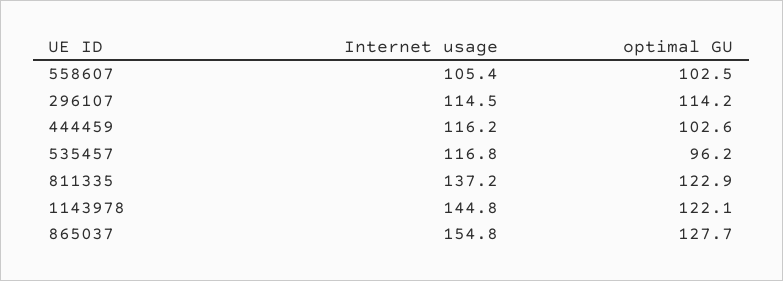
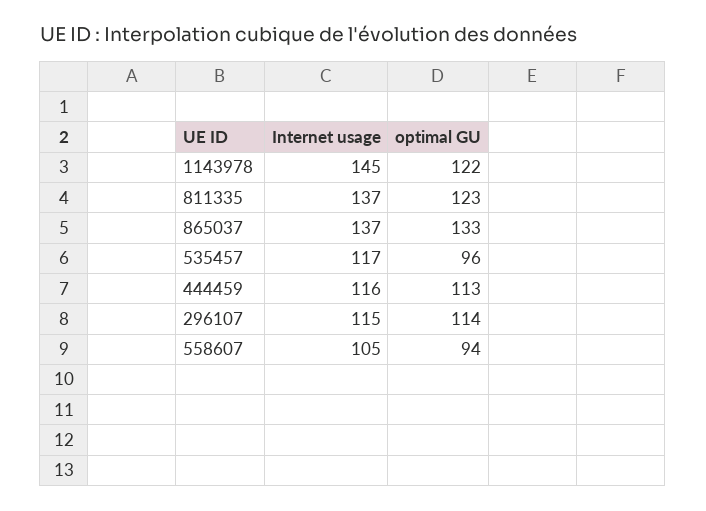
optimal GU, 558607: 102.5 -> 94
optimal GU, 444459: 102.6 -> 113
Internet usage, 865037: 154.8 -> 137
optimal GU, 865037: 127.7 -> 133

